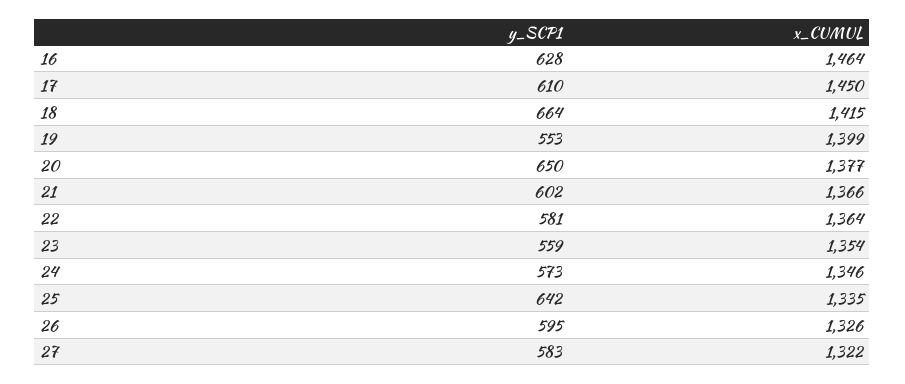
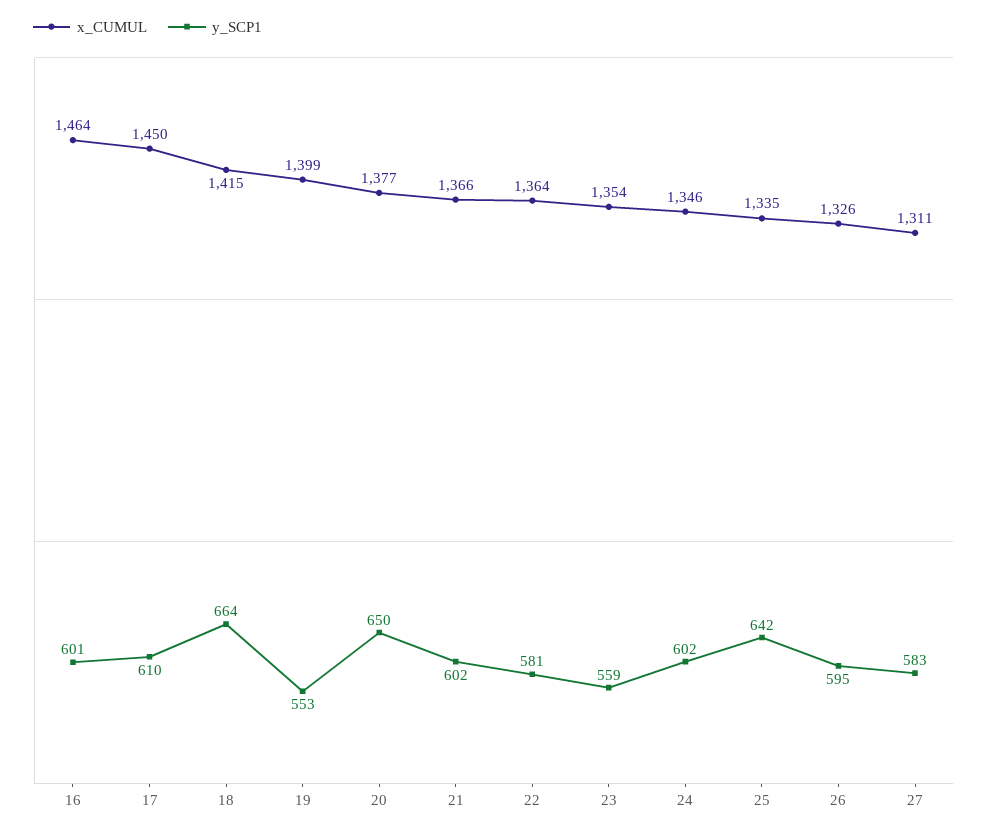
y_SCP1, 16: 628 -> 601
y_SCP1, 24: 573 -> 602
x_CUMUL, 27: 1322 -> 1311

